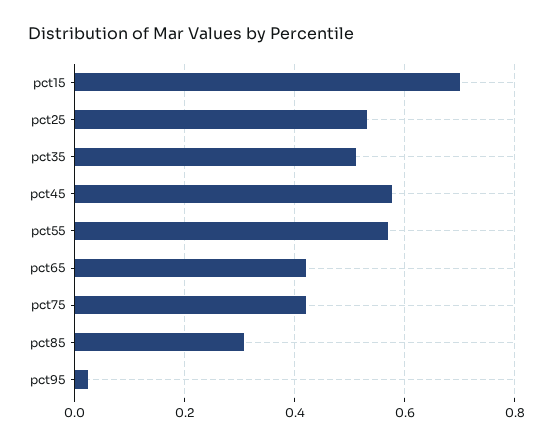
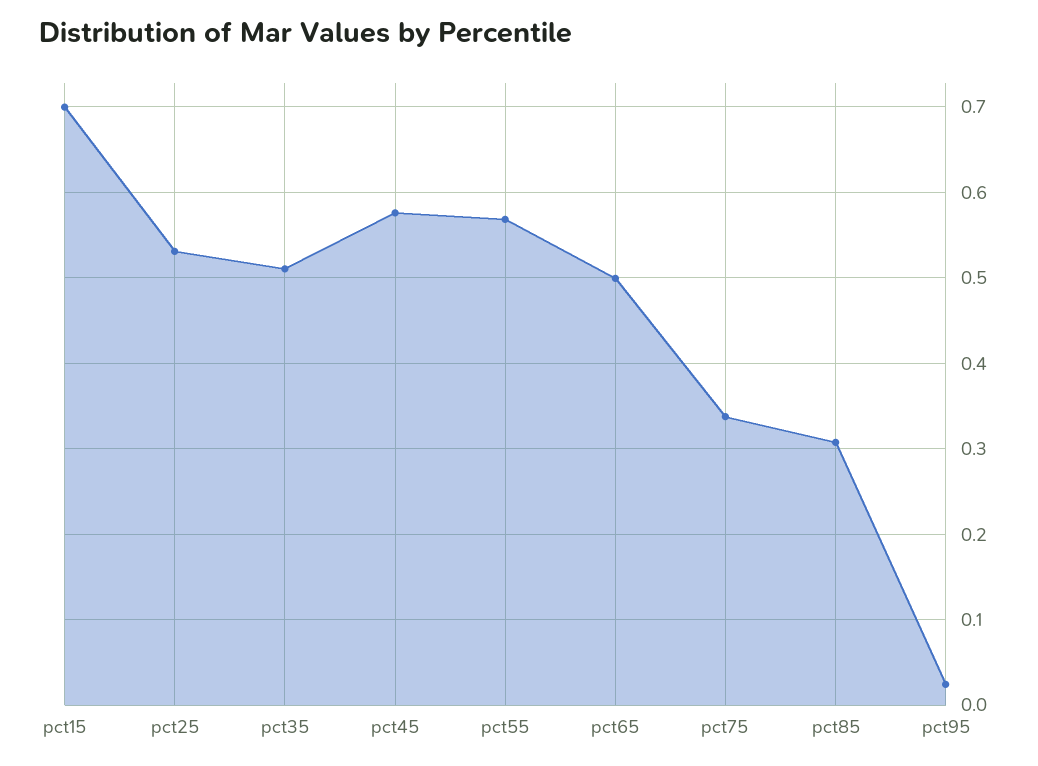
pct65: 0.42 -> 0.5
pct75: 0.42 -> 0.34

